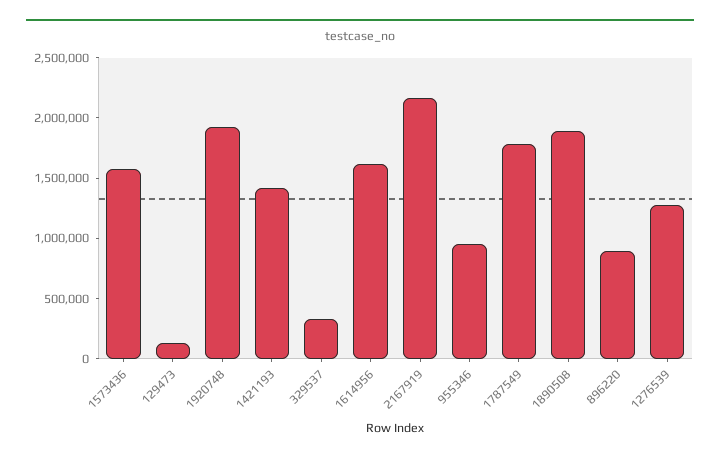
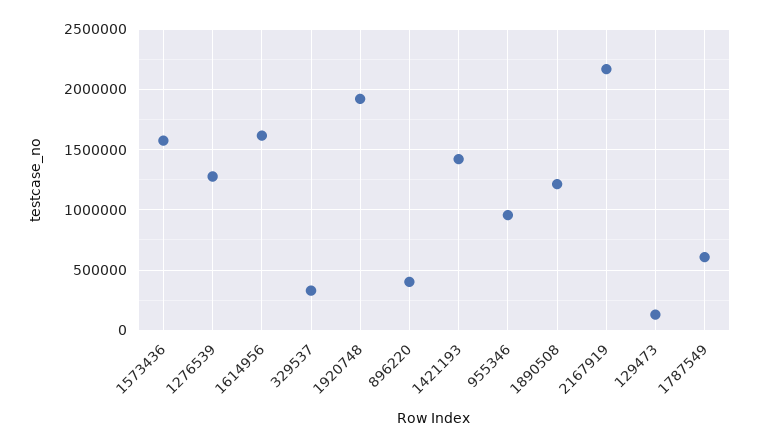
1787549: 1800000 -> 600000
1890508: 1900000 -> 1200000
896220: 900000 -> 400000

